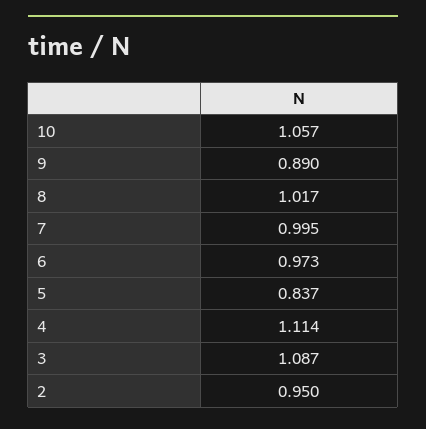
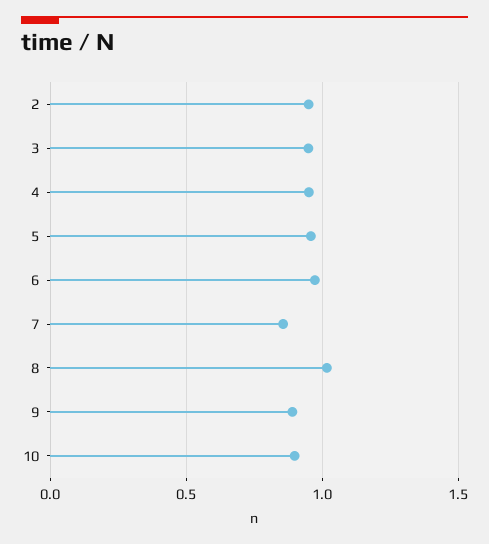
10: 1.057 -> 0.9
7: 0.995 -> 0.85
5: 0.837 -> 0.95
4: 1.114 -> 0.95
3: 1.087 -> 0.95

